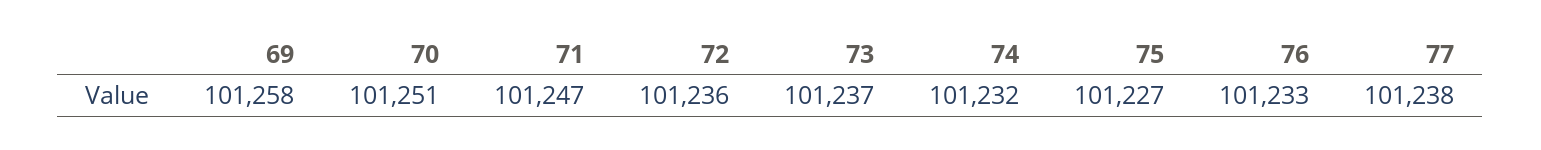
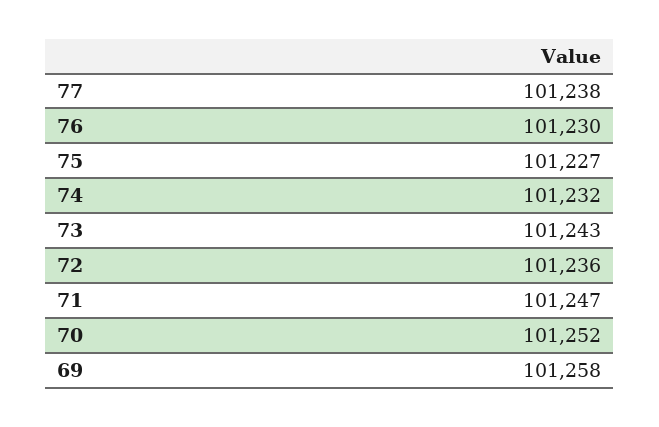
70: 101251 -> 101252
73: 101237 -> 101243
76: 101233 -> 101230

